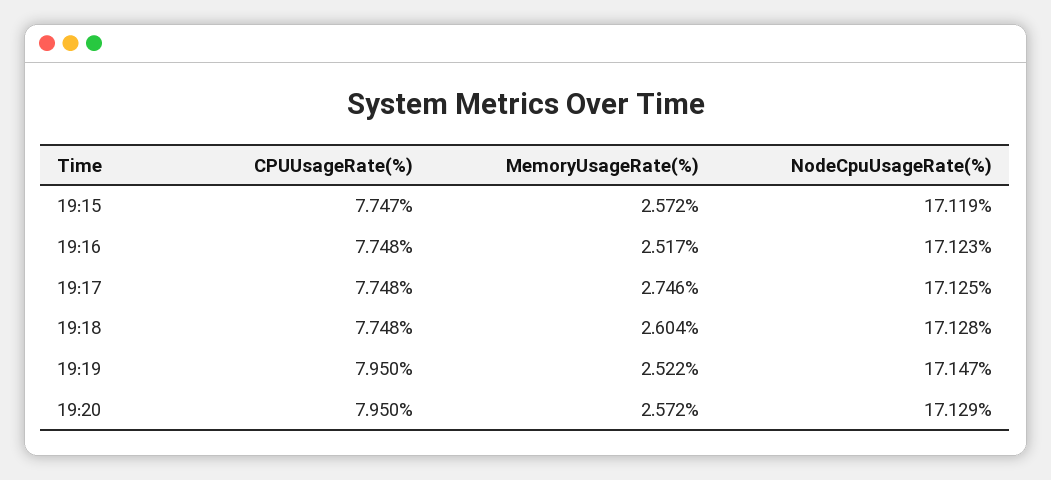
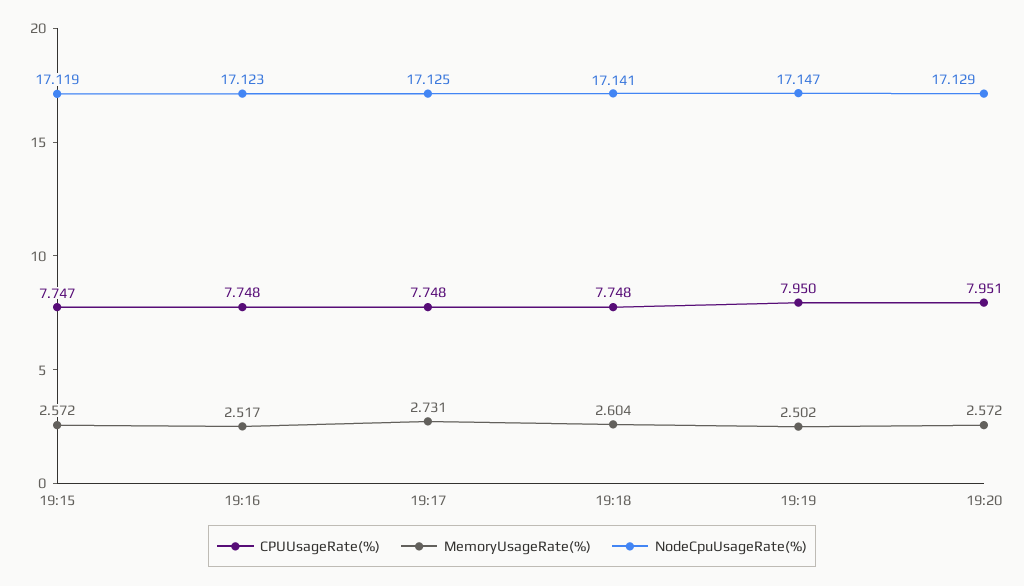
MemoryUsageRate(%), 19:17: 2.746 -> 2.731
NodeCpuUsageRate(%), 19:18: 17.128 -> 17.141
MemoryUsageRate(%), 19:19: 2.522 -> 2.502
CPUUsageRate(%), 19:20: 7.95 -> 7.951

